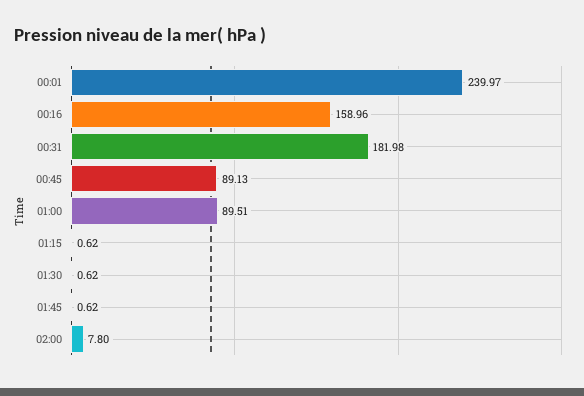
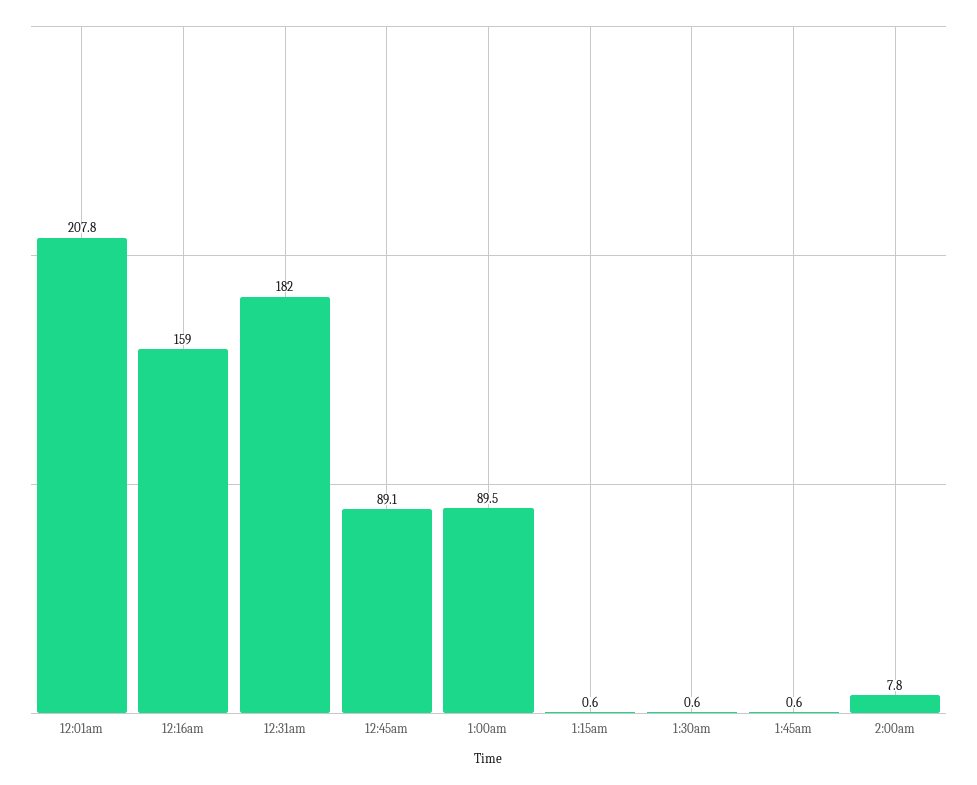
00:01: 239.97 -> 207.8

